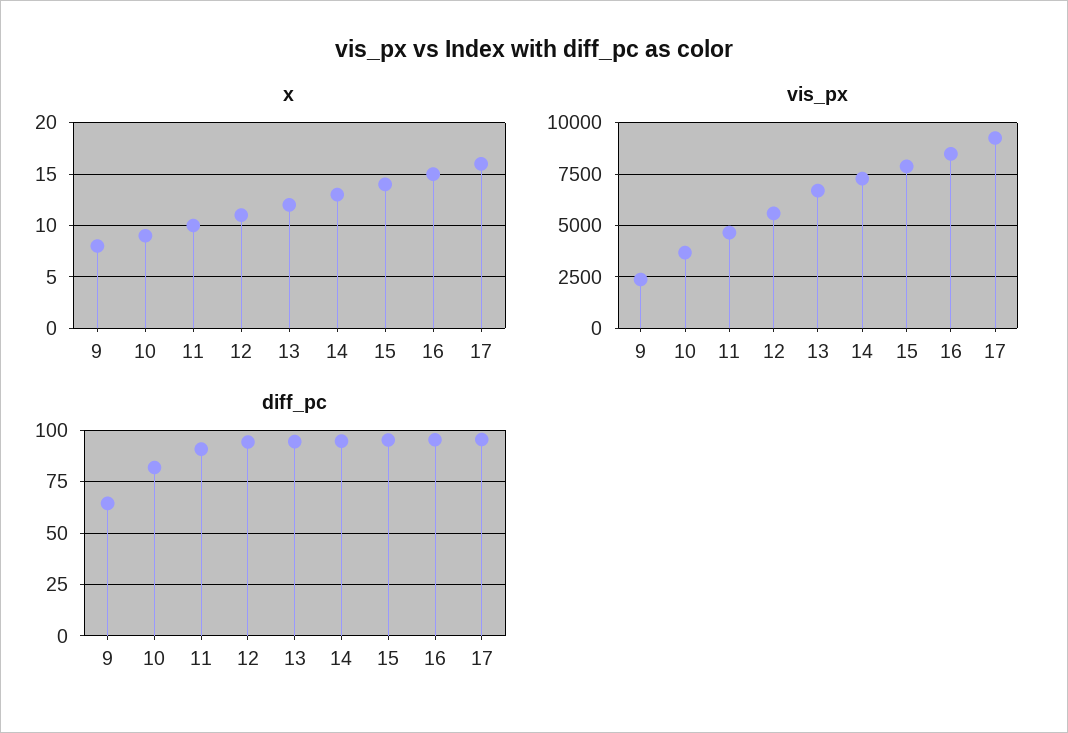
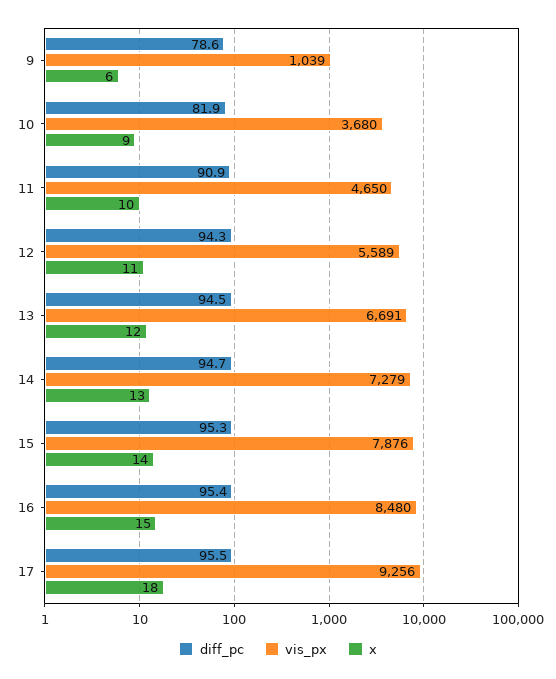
x, 9: 8 -> 6
x, 17: 16 -> 18
vis_px, 9: 2500 -> 1039
diff_pc, 9: 65 -> 78.6

